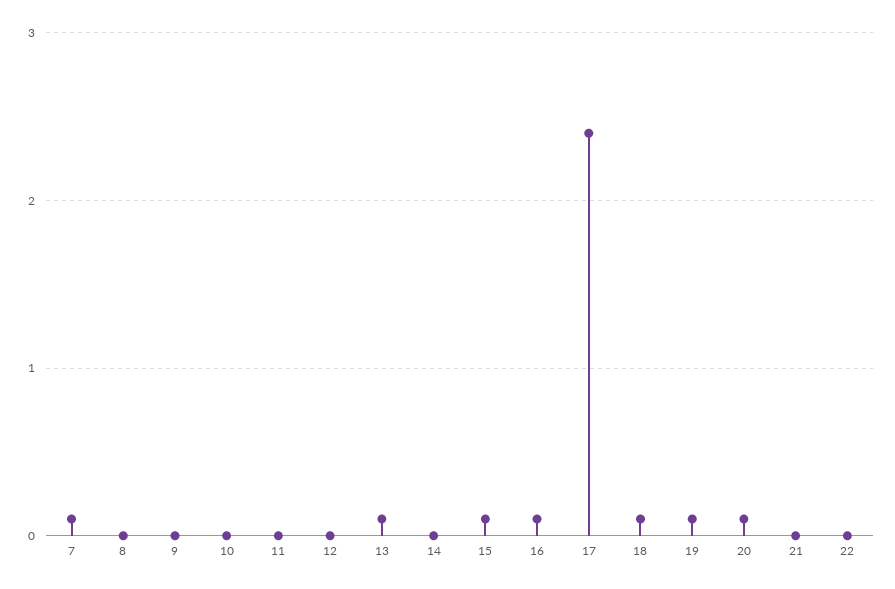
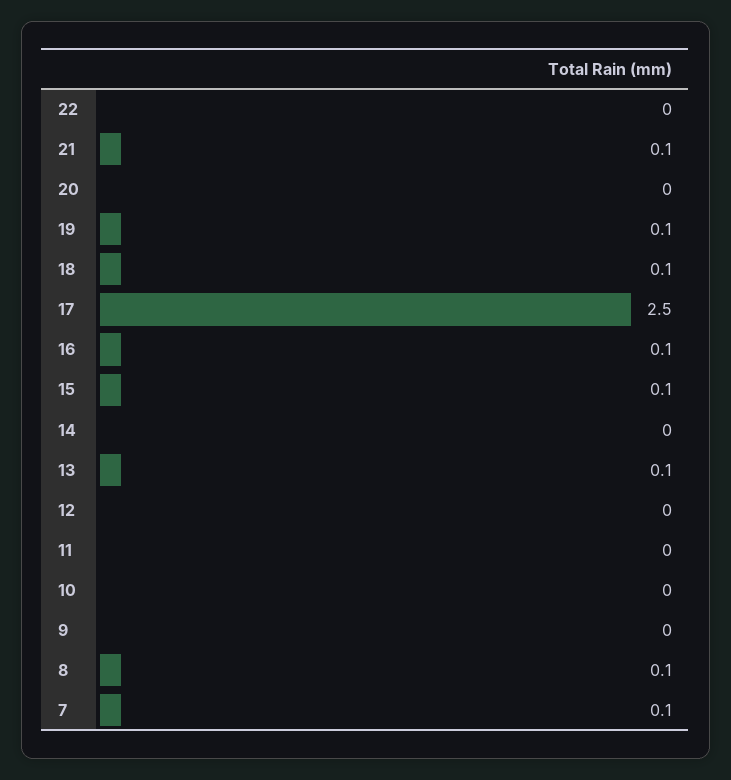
8: 0 -> 0.1
17: 2.4 -> 2.5
20: 0.1 -> 0
21: 0 -> 0.1

